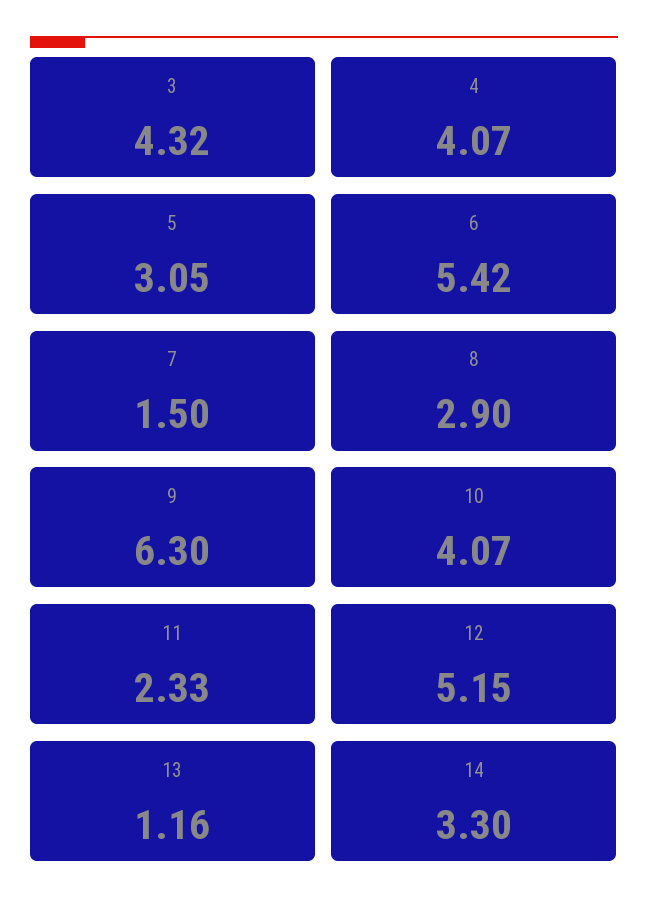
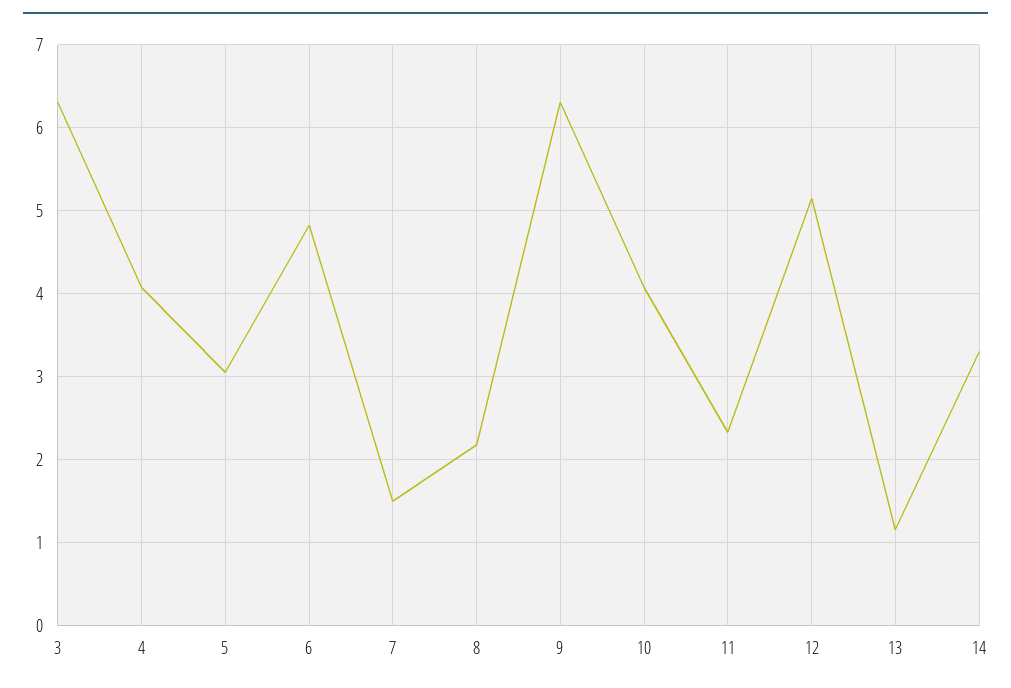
3: 4.32 -> 6.3
6: 5.42 -> 4.8
8: 2.9 -> 2.2

